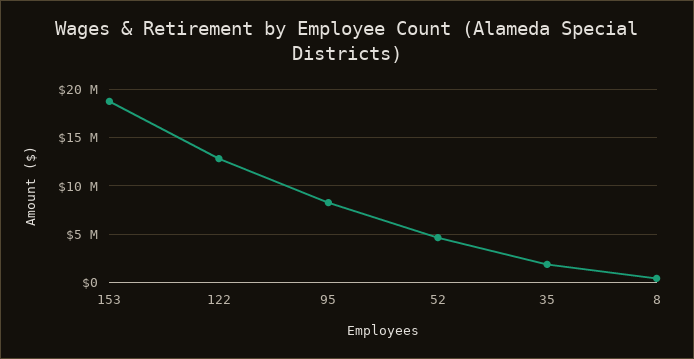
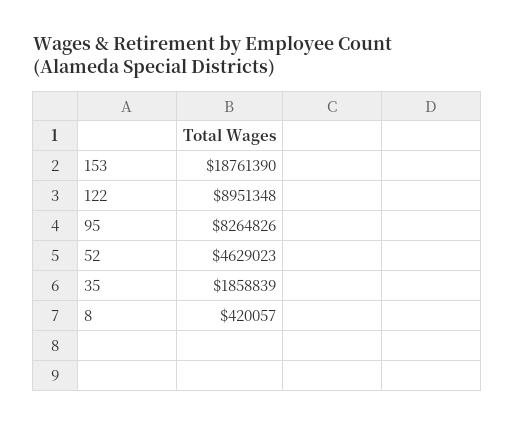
122: 13000000 -> 8951348

